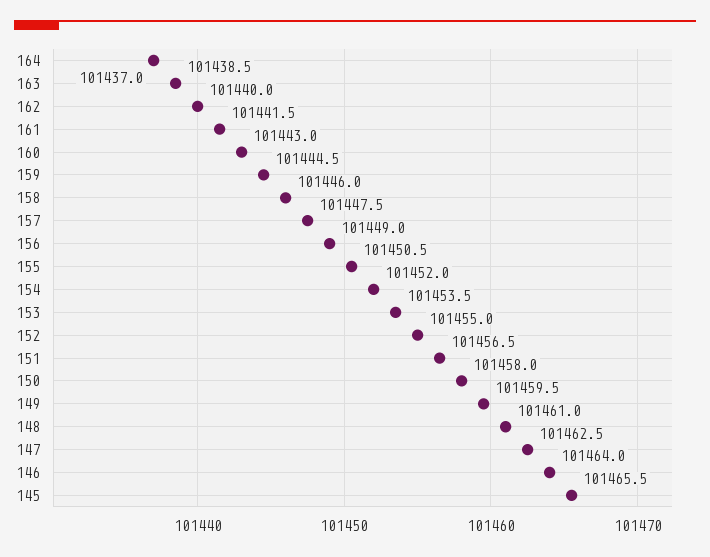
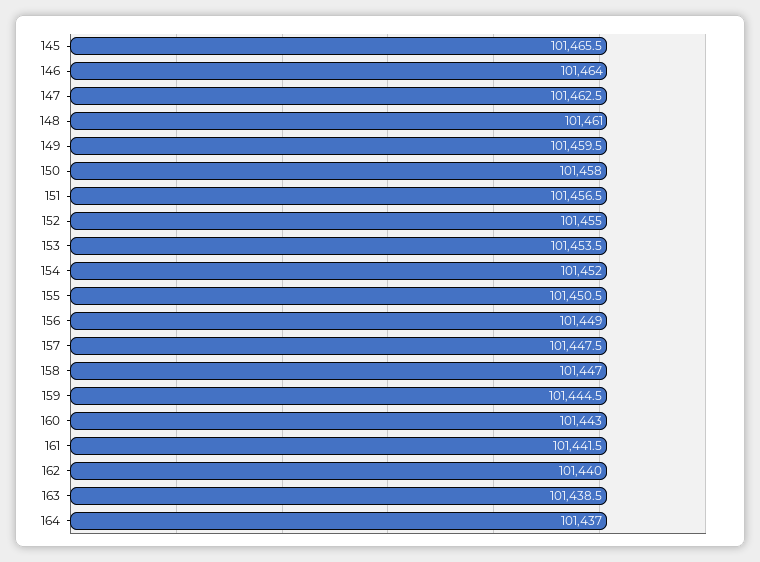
158: 101446 -> 101447

